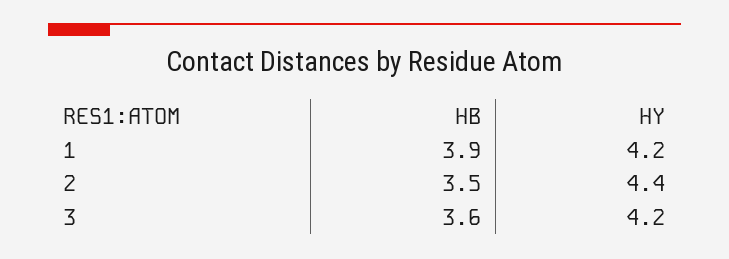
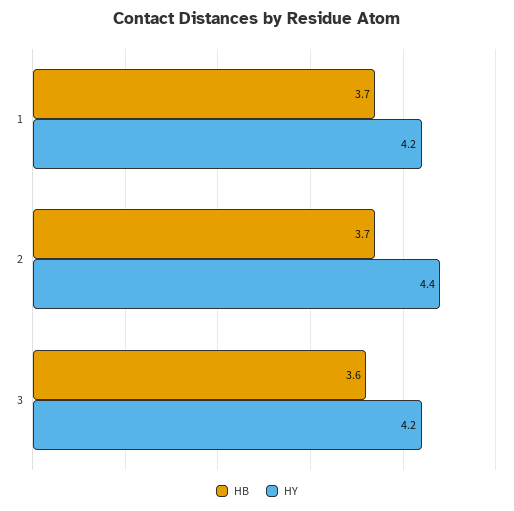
HB, 1: 3.9 -> 3.7
HB, 2: 3.5 -> 3.7

